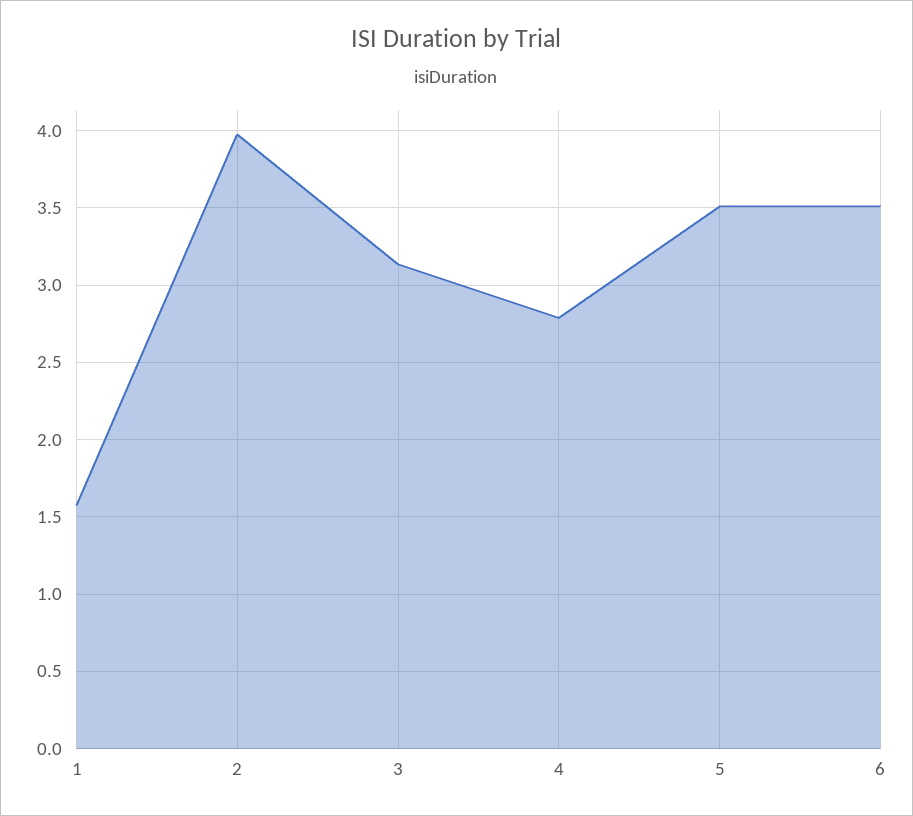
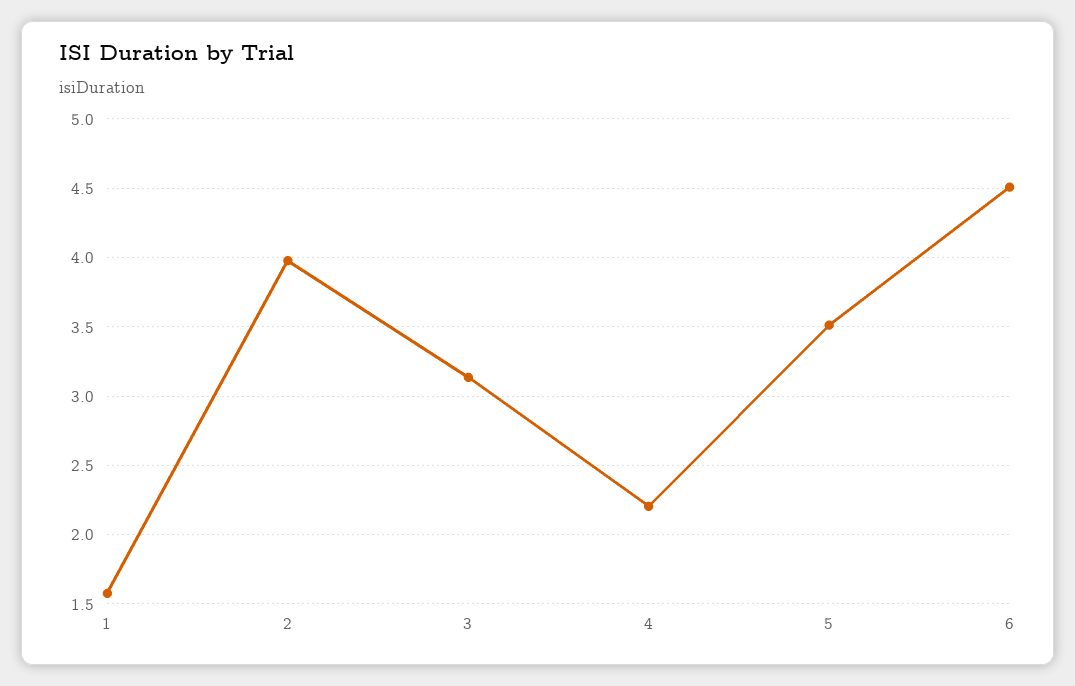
4: 2.8 -> 2.2
6: 3.5 -> 4.5

